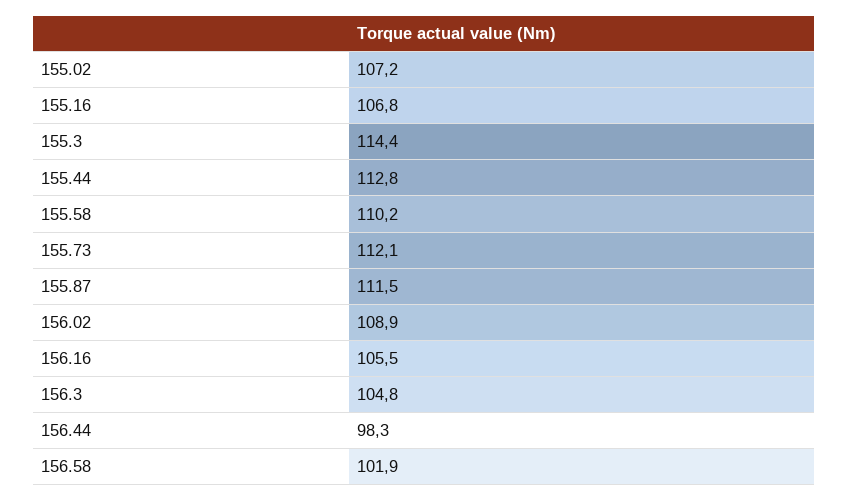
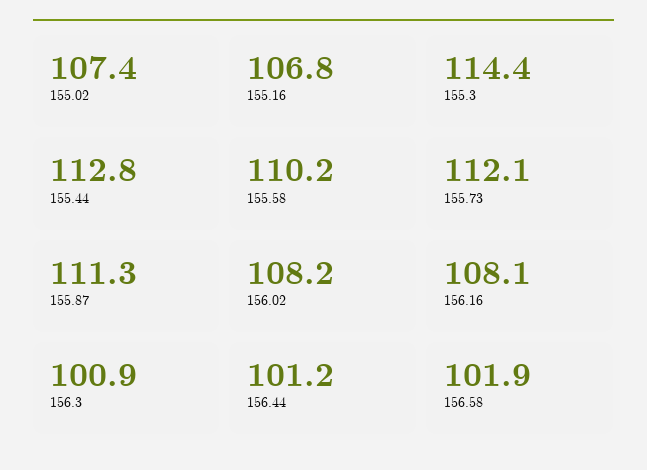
155.02: 107.2 -> 107.4
155.87: 111.5 -> 111.3
156.02: 108.9 -> 108.2
156.16: 105.5 -> 108.1
156.3: 104.8 -> 100.9
156.44: 98.3 -> 101.2

